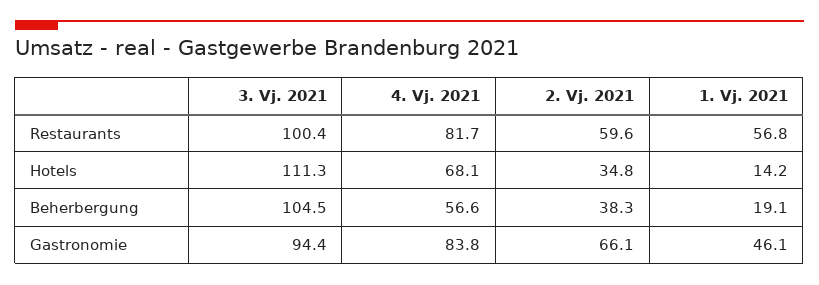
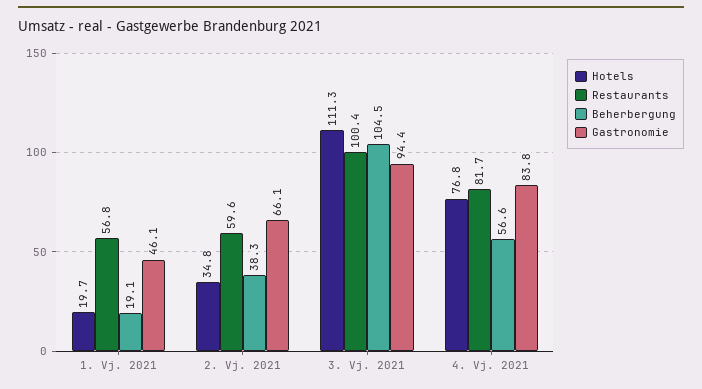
Hotels, 4. Vj. 2021: 68.1 -> 76.8
Hotels, 1. Vj. 2021: 14.2 -> 19.7

